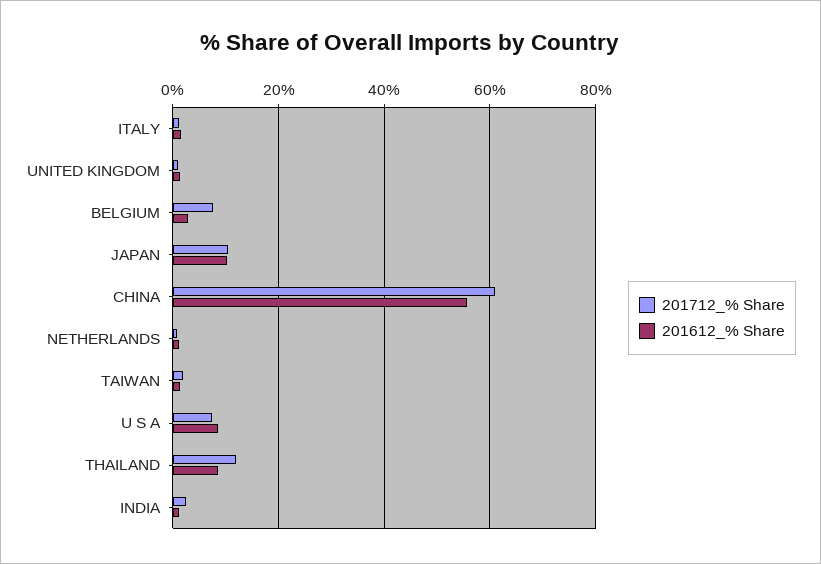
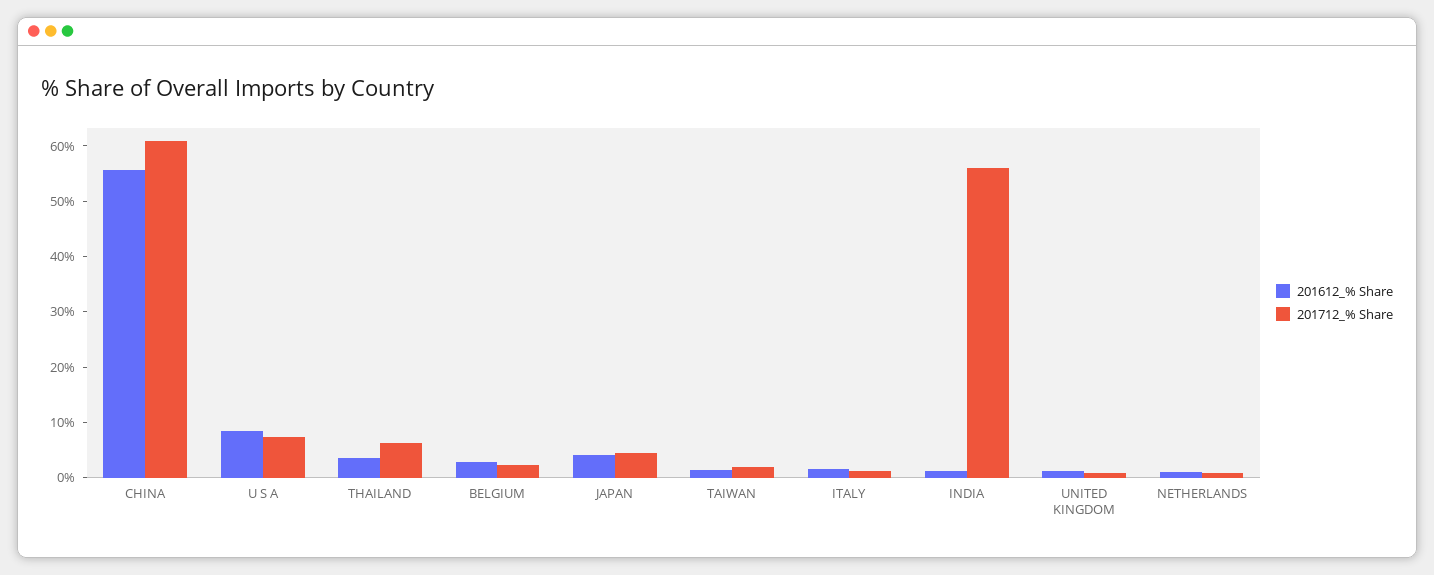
201712_% Share, BELGIUM: 8 -> 2
201712_% Share, JAPAN: 10 -> 4
201612_% Share, JAPAN: 10 -> 4
201712_% Share, THAILAND: 12 -> 6
201612_% Share, THAILAND: 8 -> 4
201712_% Share, INDIA: 2 -> 56

